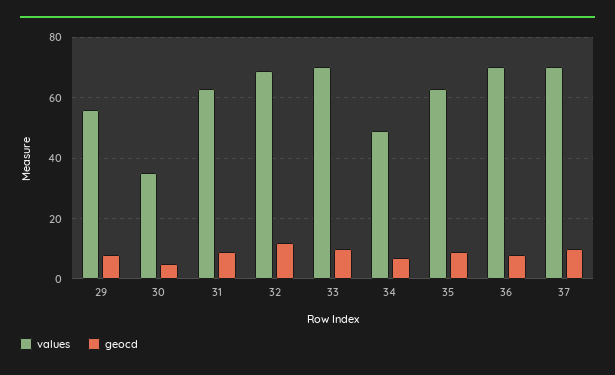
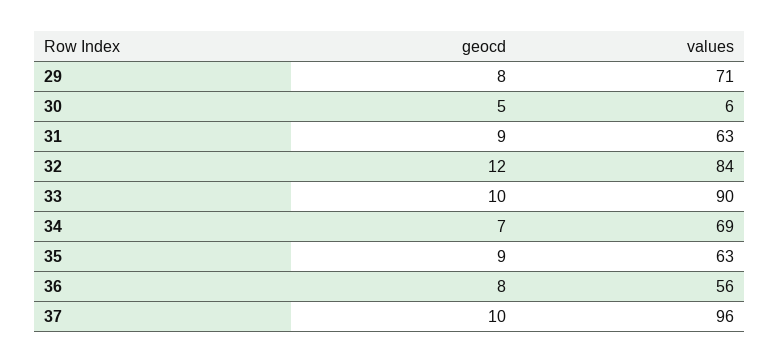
values, 29: 55 -> 71
values, 30: 35 -> 6
values, 32: 70 -> 84
values, 33: 70 -> 90
values, 34: 50 -> 69
values, 36: 70 -> 56
values, 37: 70 -> 96

